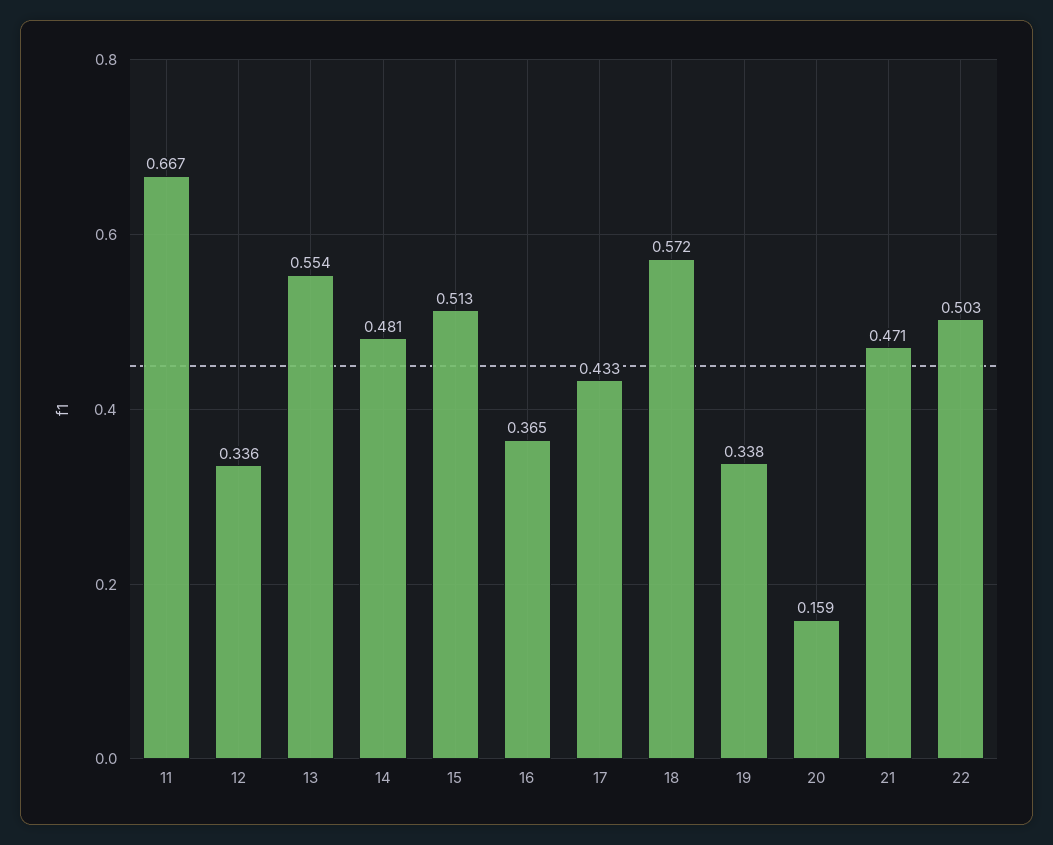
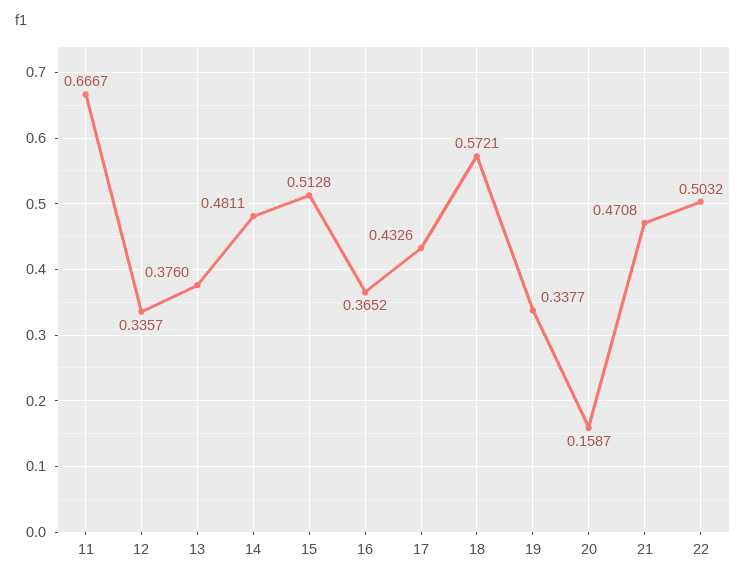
13: 0.554 -> 0.376

